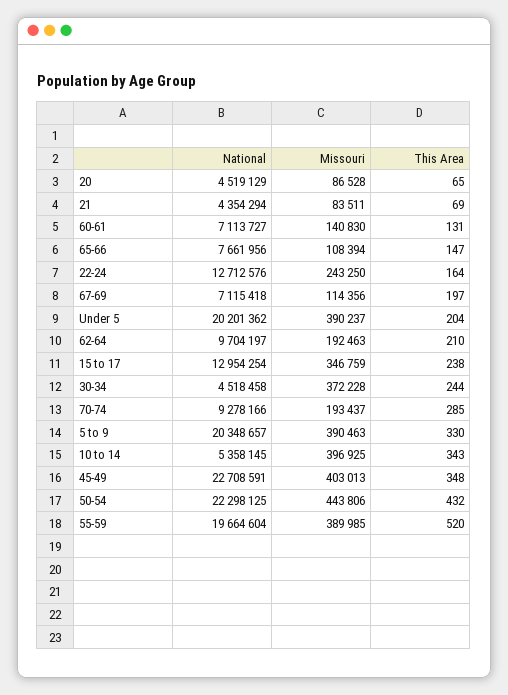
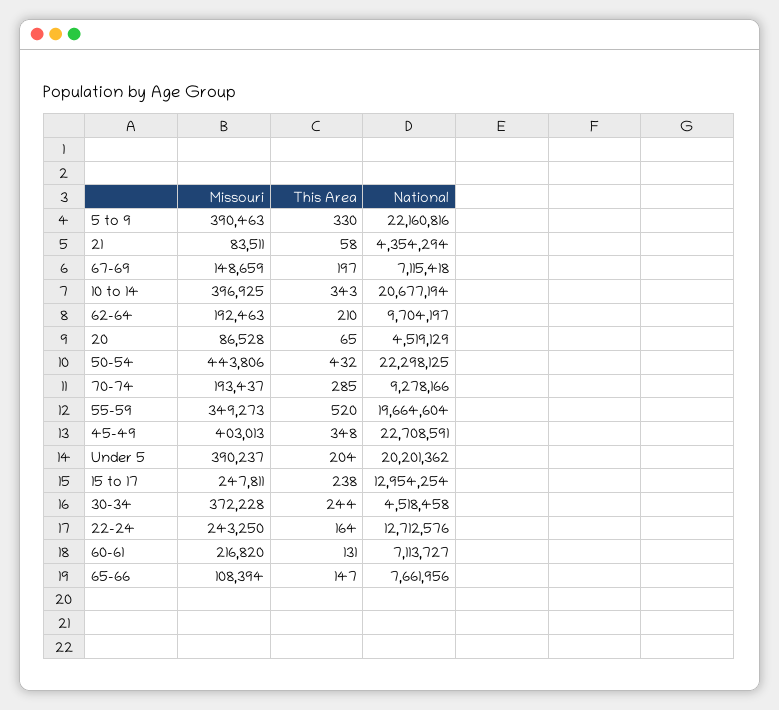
This Area, 21: 69 -> 58
Missouri, 60-61: 140830 -> 216820
Missouri, 67-69: 114356 -> 148659
Missouri, 15 to 17: 346759 -> 247811
National, 5 to 9: 20348657 -> 22160816
National, 10 to 14: 5358145 -> 20677194
Missouri, 55-59: 389985 -> 349273

